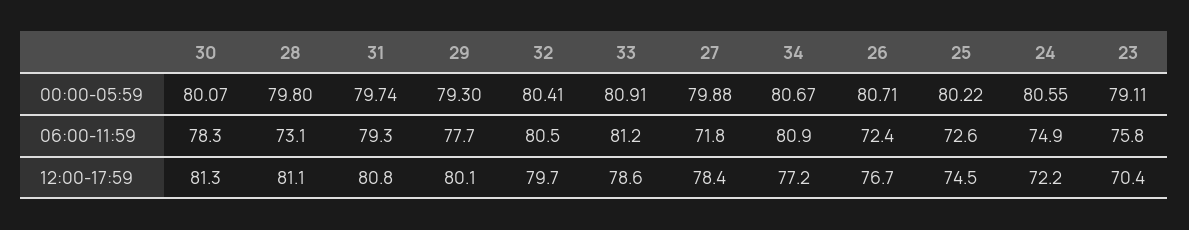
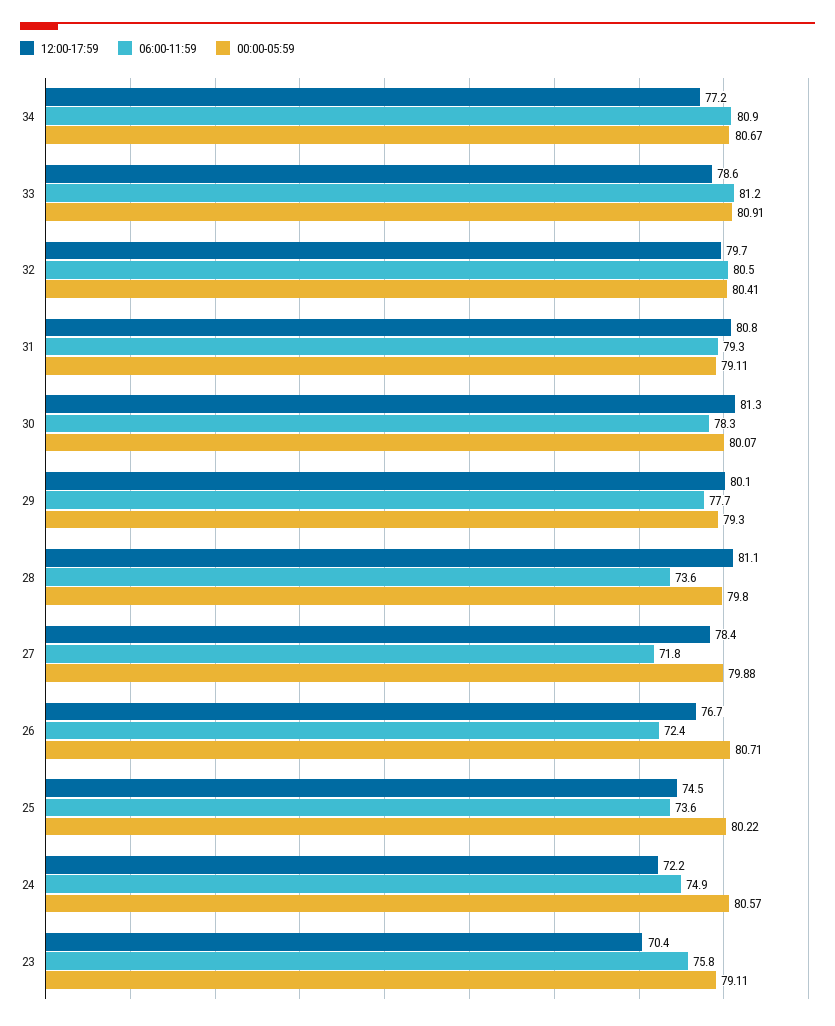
00:00-05:59, 31: 79.74 -> 79.11
00:00-05:59, 24: 80.55 -> 80.57
06:00-11:59, 28: 73.1 -> 73.6
06:00-11:59, 25: 72.6 -> 73.6

